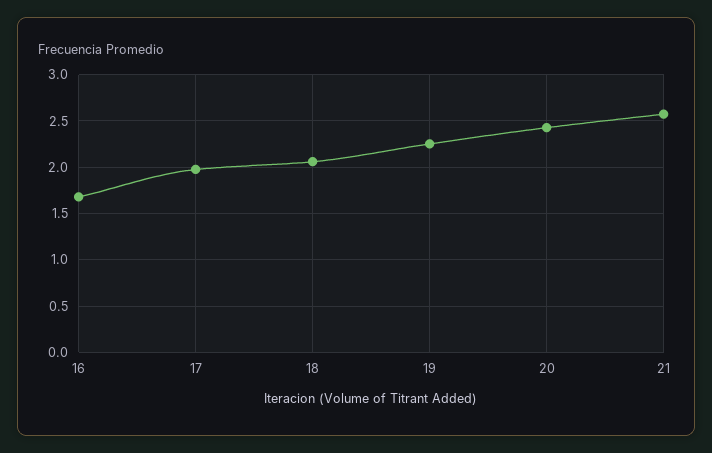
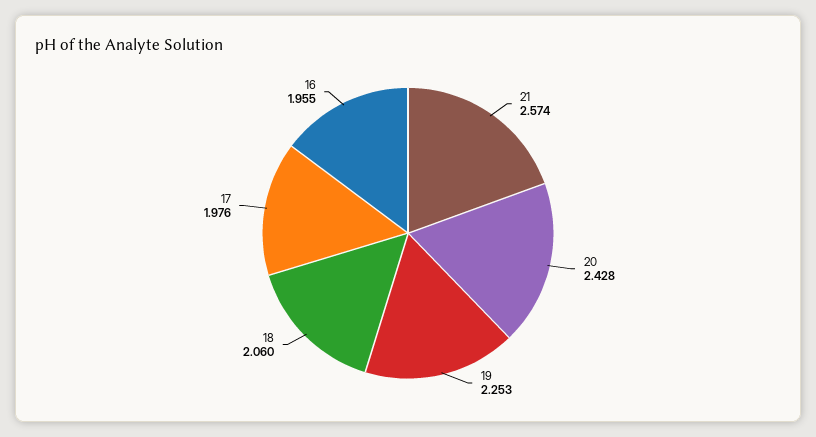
16: 1.7 -> 1.955

